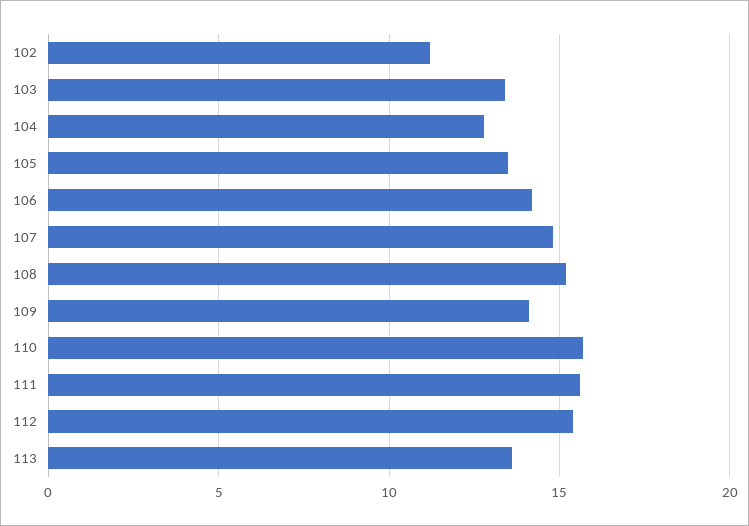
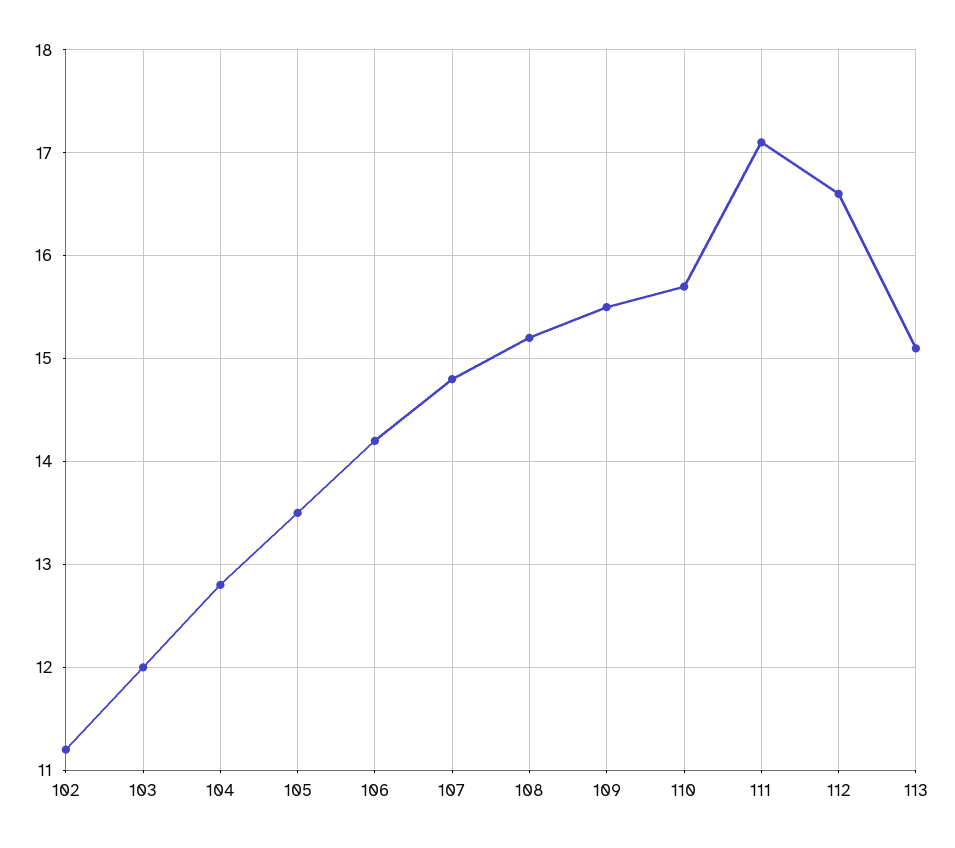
103: 13.5 -> 12
109: 14 -> 15.5
111: 15.5 -> 17.1
112: 15.5 -> 16.6
113: 13.5 -> 15.1

